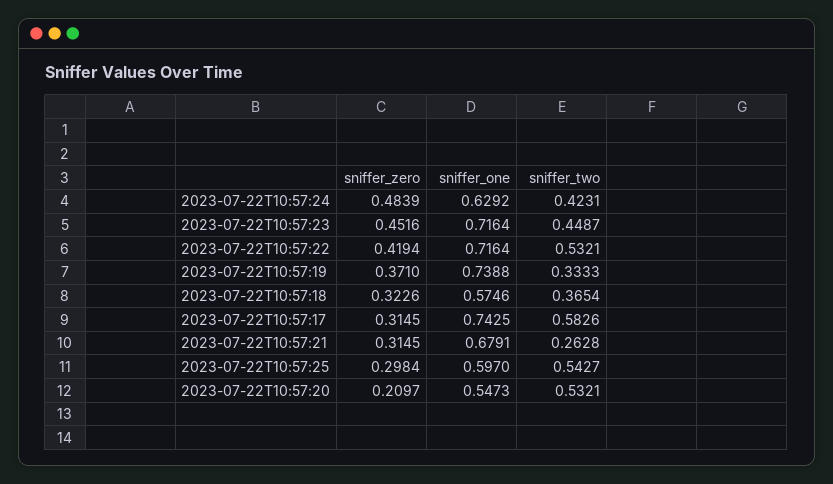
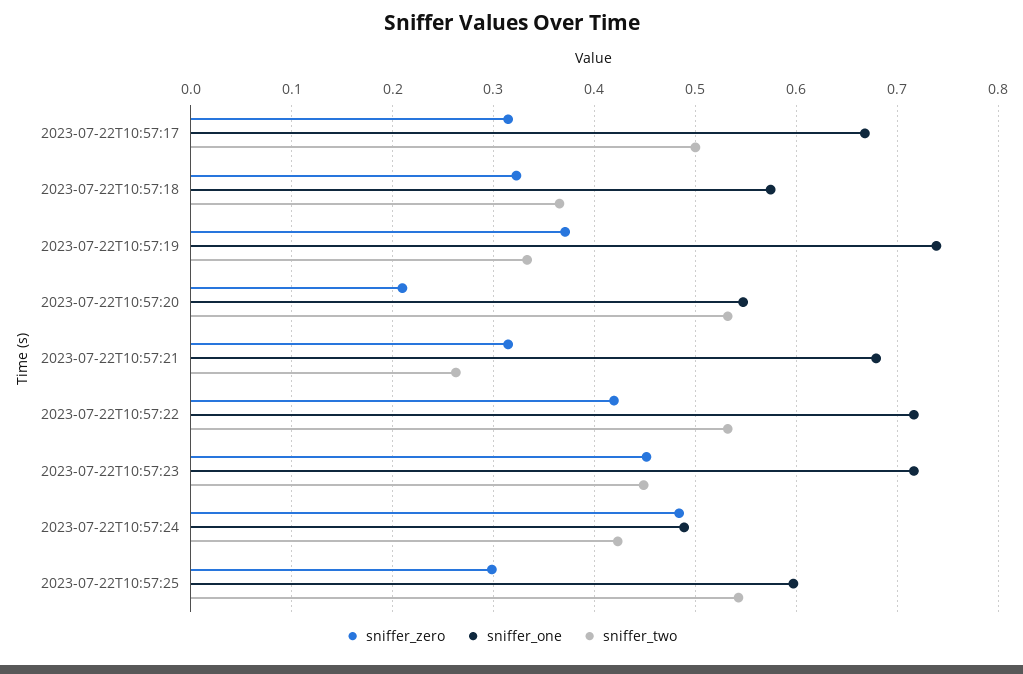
sniffer_one, 2023-07-22T10:57:24: 0.6292 -> 0.49
sniffer_one, 2023-07-22T10:57:17: 0.7425 -> 0.67
sniffer_two, 2023-07-22T10:57:17: 0.5826 -> 0.5

